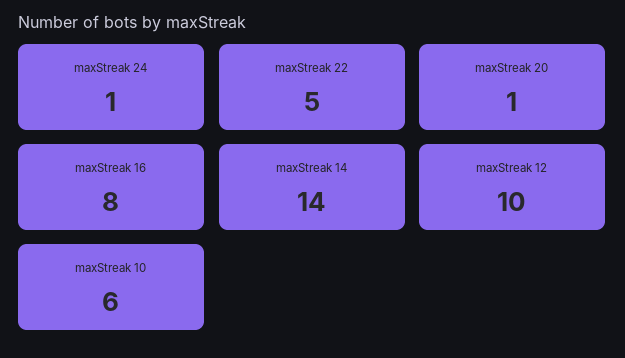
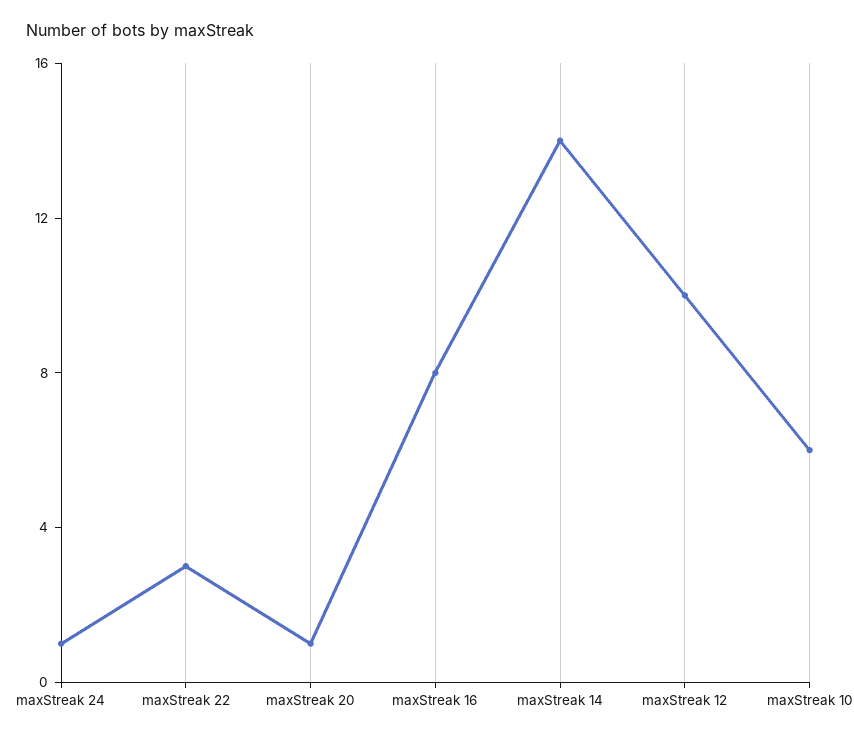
maxStreak 22: 5 -> 3

